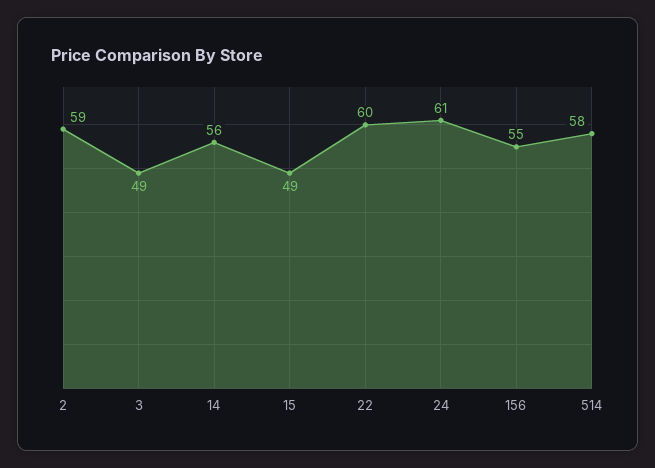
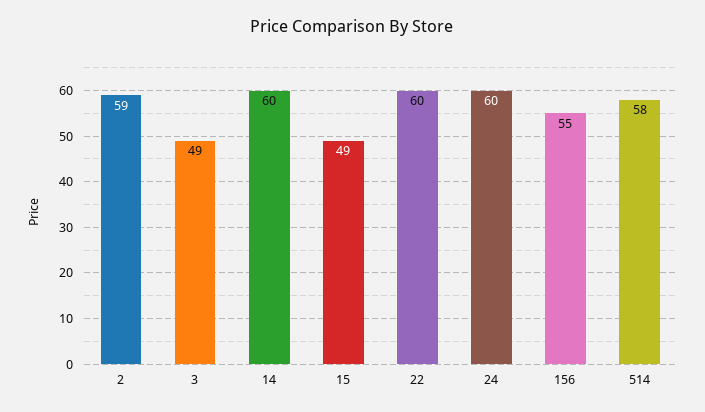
14: 56 -> 60
24: 61 -> 60

